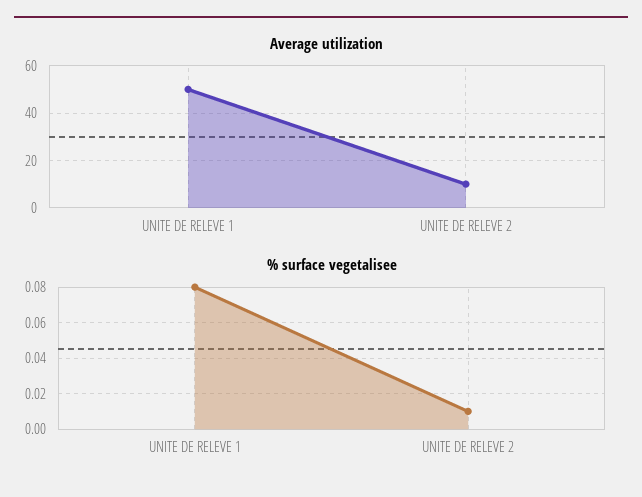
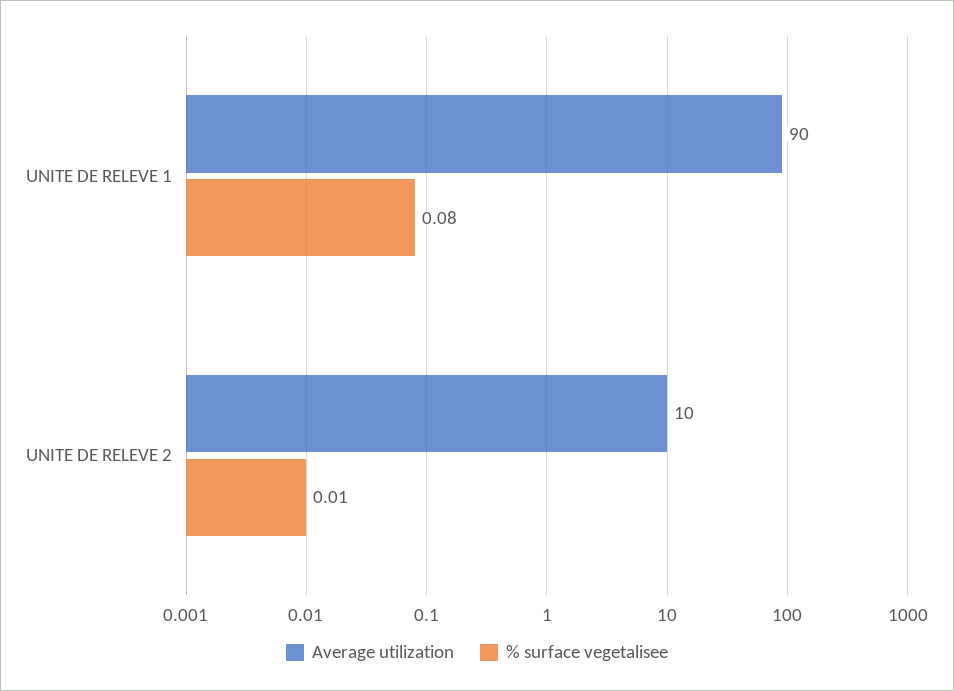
Average utilization, UNITE DE RELEVE 1: 50 -> 90

